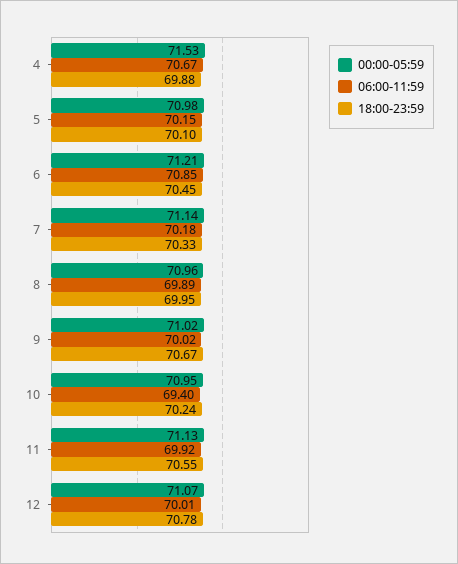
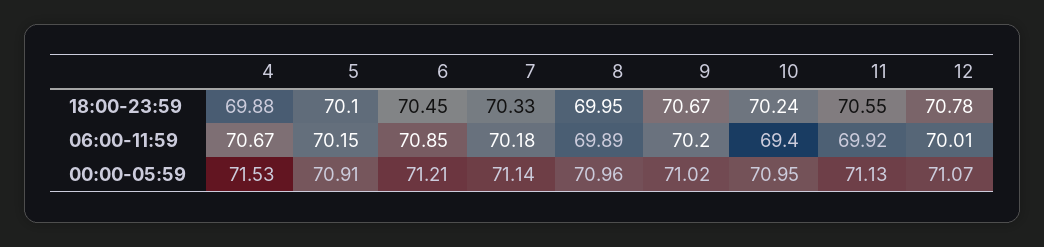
00:00-05:59, 5: 70.98 -> 70.91
06:00-11:59, 9: 70.02 -> 70.2

